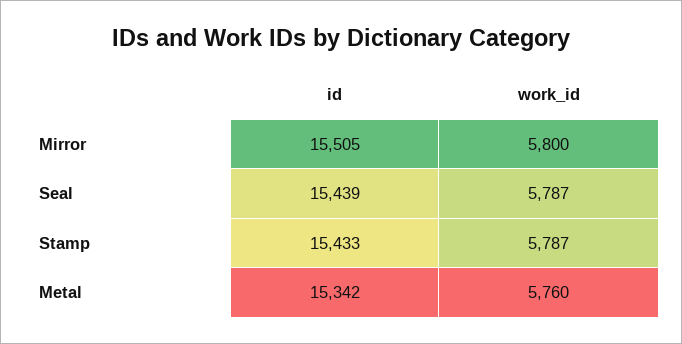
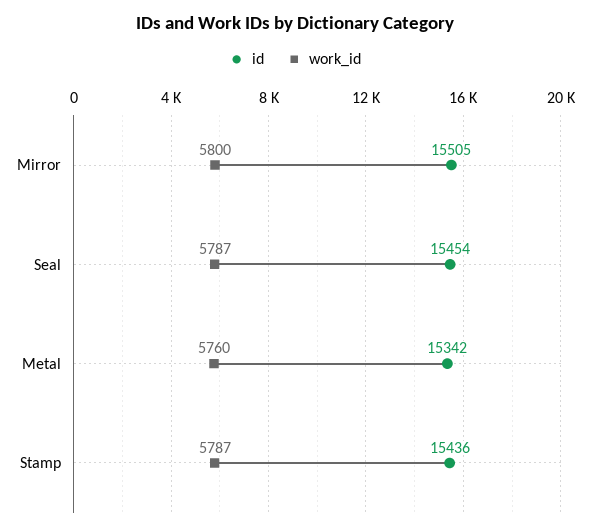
id, Seal: 15439 -> 15454
id, Stamp: 15433 -> 15436

